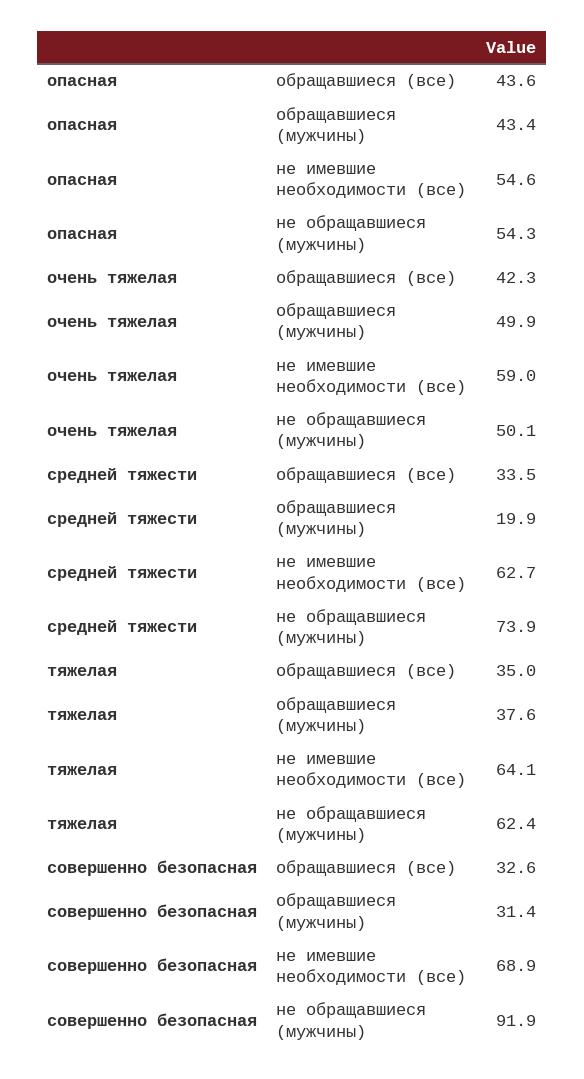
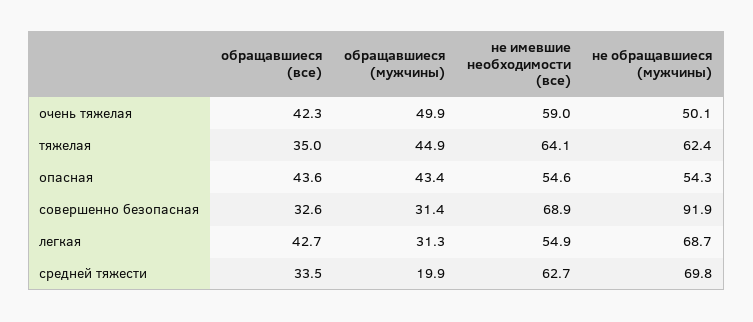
средней тяжести, не обращавшиеся (мужчины): 73.9 -> 69.8
тяжелая, обращавшиеся (мужчины): 37.6 -> 44.9
легкая, обращавшиеся (все): none -> 42.7
легкая, обращавшиеся (мужчины): none -> 31.3
легкая, не имевшие необходимости (все): none -> 54.9
легкая, не обращавшиеся (мужчины): none -> 68.7

